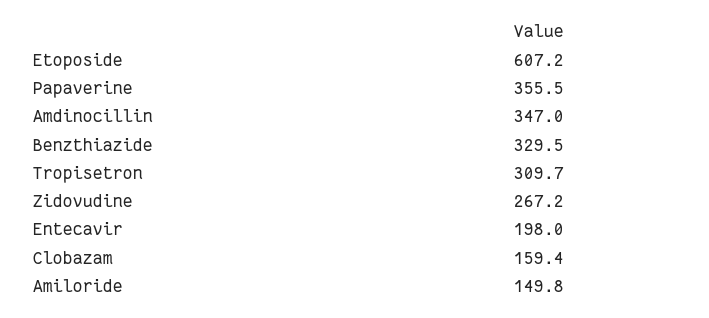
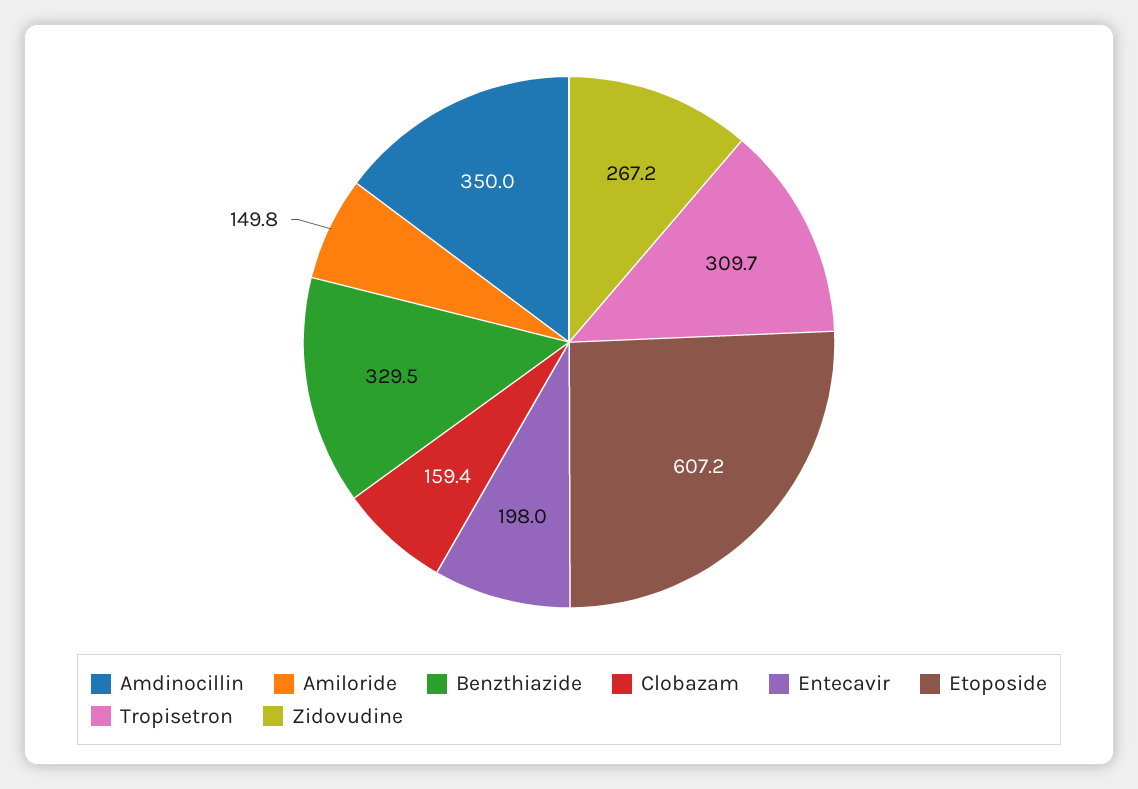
Papaverine: 355.5 -> none
Amdinocillin: 347 -> 350

